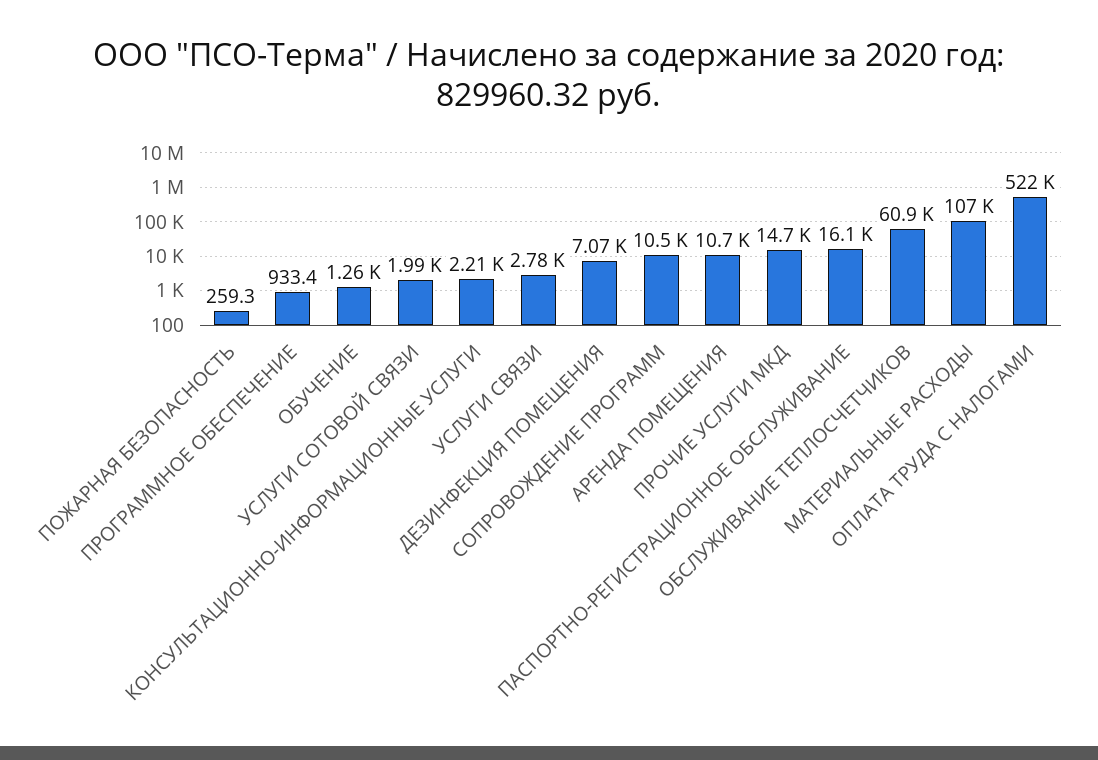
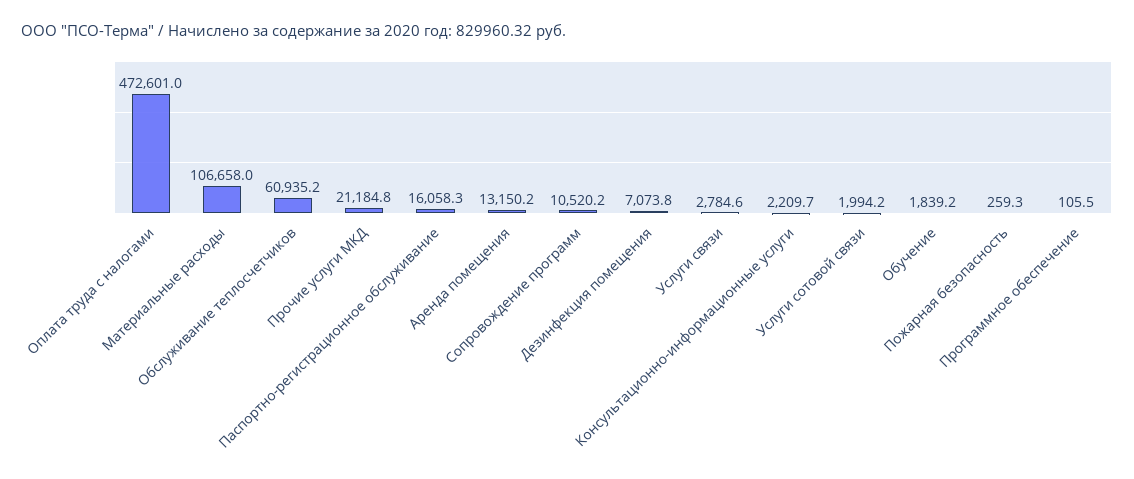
ПРОГРАММНОЕ ОБЕСПЕЧЕНИЕ: 933.4 -> 105.5
ОБУЧЕНИЕ: 1260 -> 1839.2
АРЕНДА ПОМЕЩЕНИЯ: 10700 -> 13150.2
ПРОЧИЕ УСЛУГИ МКД: 14700 -> 21184.8
ОПЛАТА ТРУДА С НАЛОГАМИ: 522000 -> 472601

